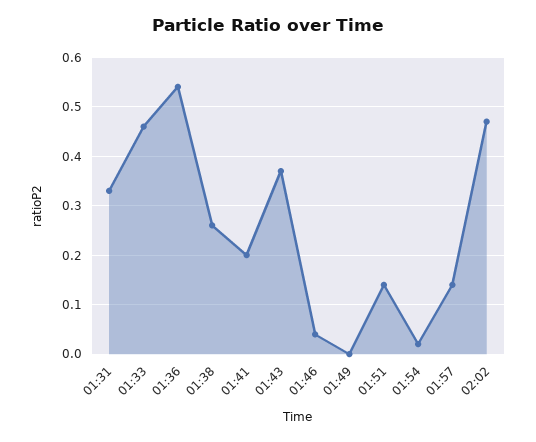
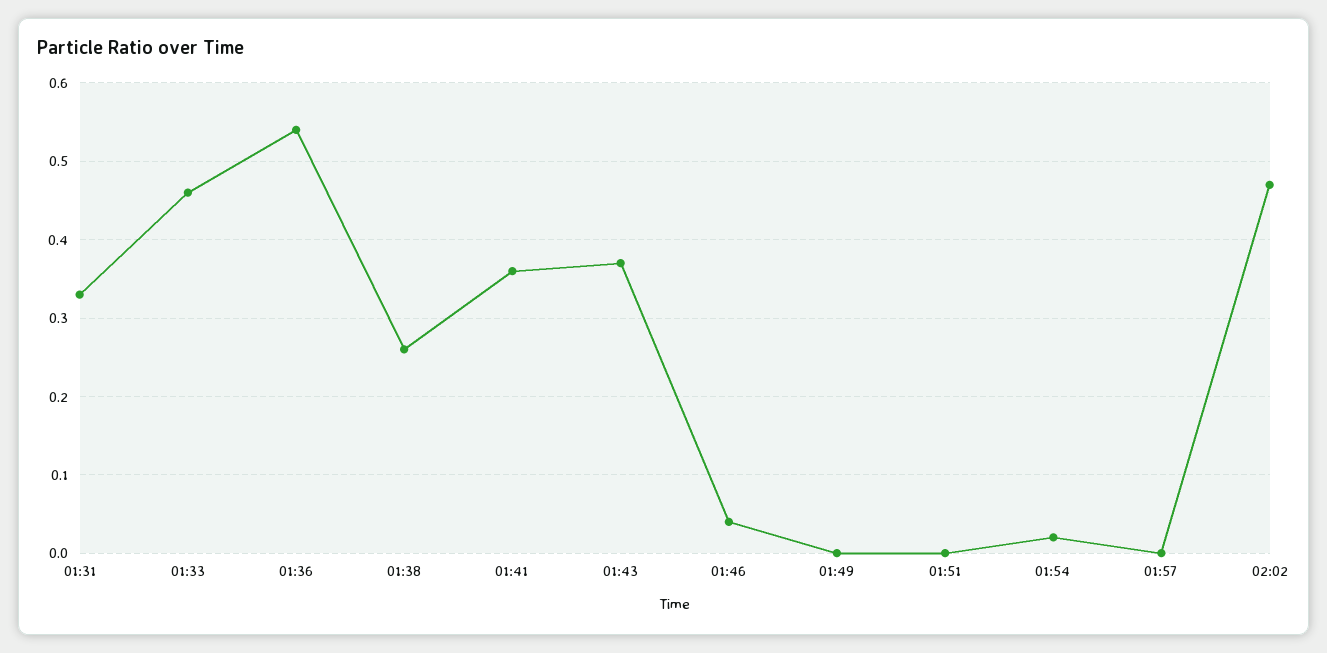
01:41: 0.2 -> 0.36
01:51: 0.15 -> 0
01:57: 0.15 -> 0

